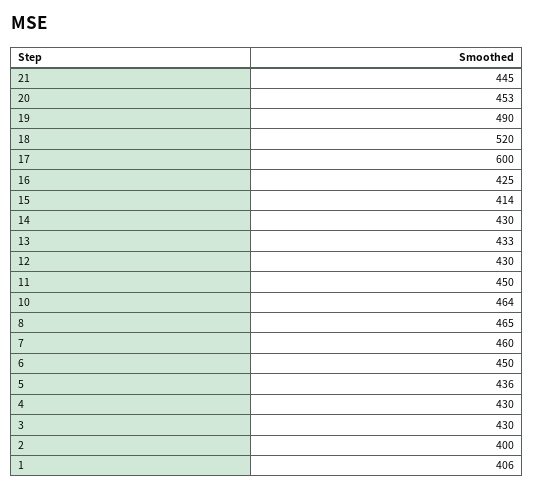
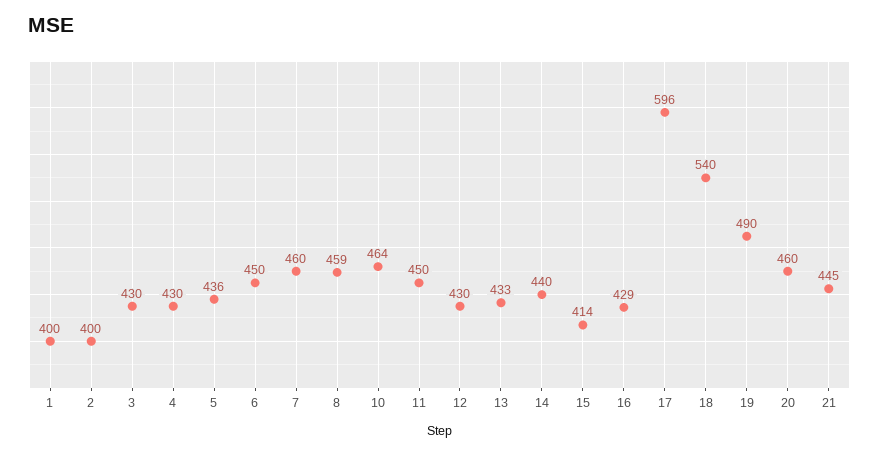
20: 453 -> 460
18: 520 -> 540
17: 600 -> 596
16: 425 -> 429
14: 430 -> 440
8: 465 -> 459
1: 406 -> 400

